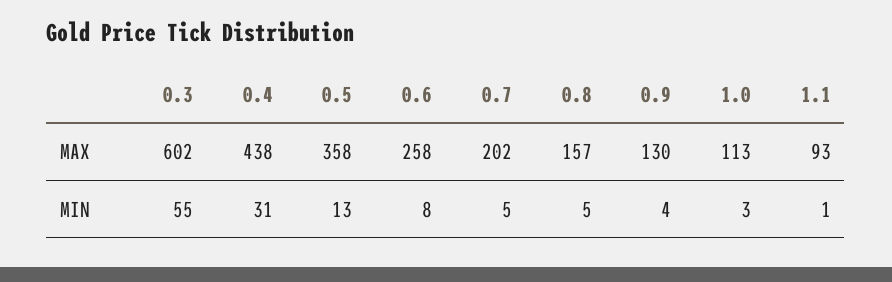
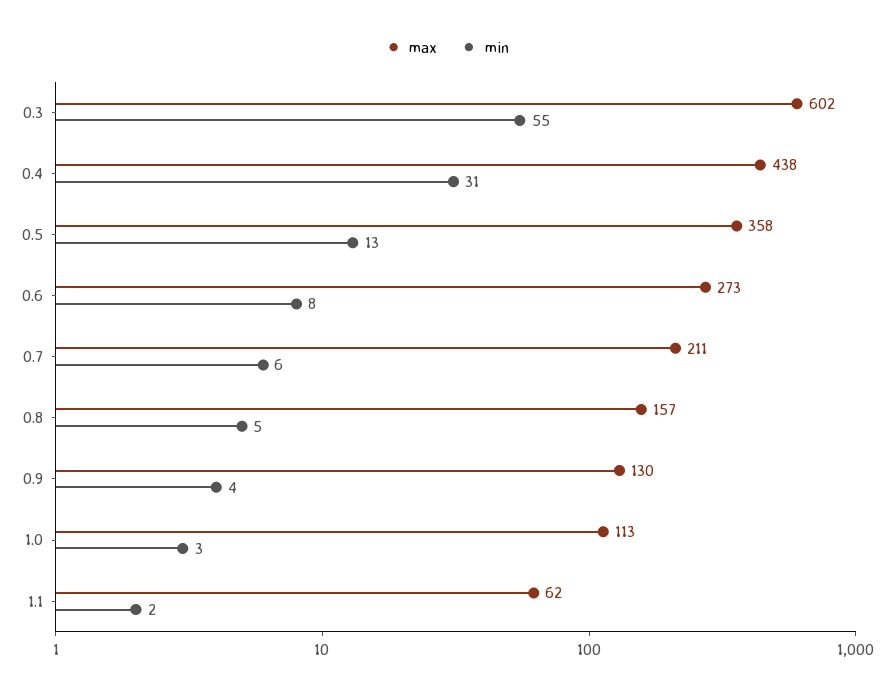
MAX, 0.6: 258 -> 273
MAX, 0.7: 202 -> 211
MAX, 1.1: 93 -> 62
MIN, 0.7: 5 -> 6
MIN, 1.1: 1 -> 2

